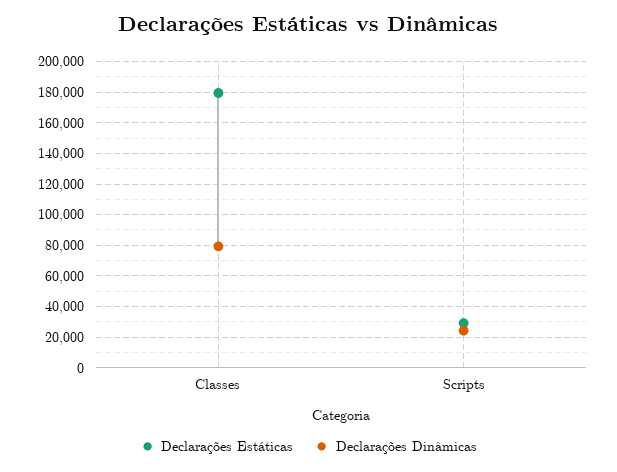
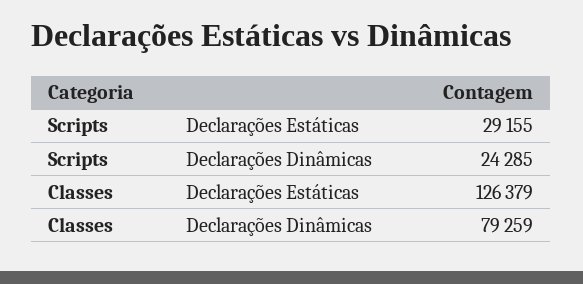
Declarações Estáticas, Classes: 180000 -> 126379

